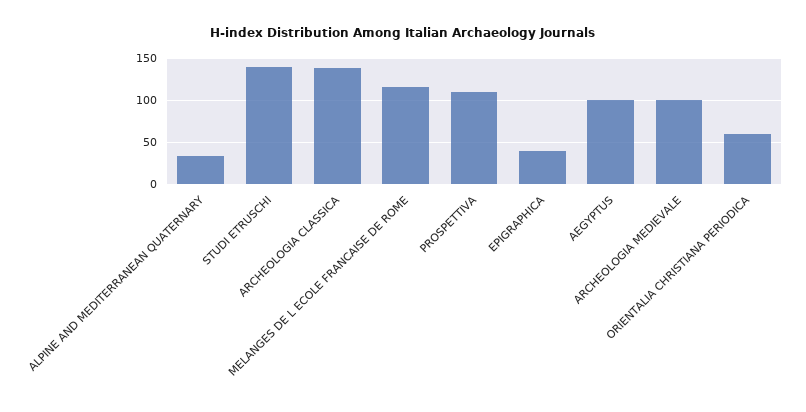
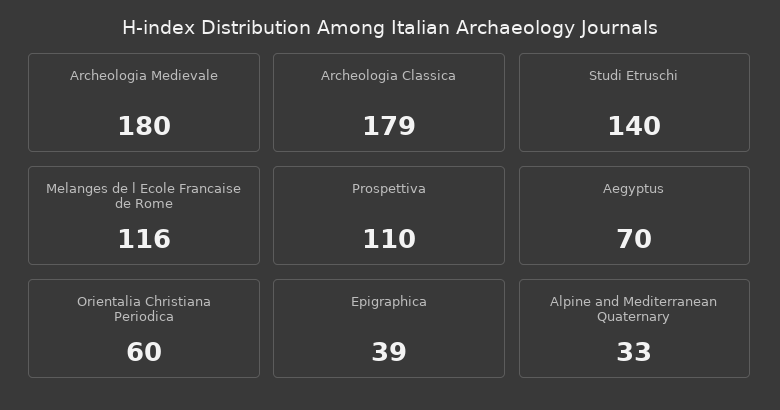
ARCHEOLOGIA CLASSICA: 140 -> 179
AEGYPTUS: 100 -> 70
ARCHEOLOGIA MEDIEVALE: 100 -> 180

